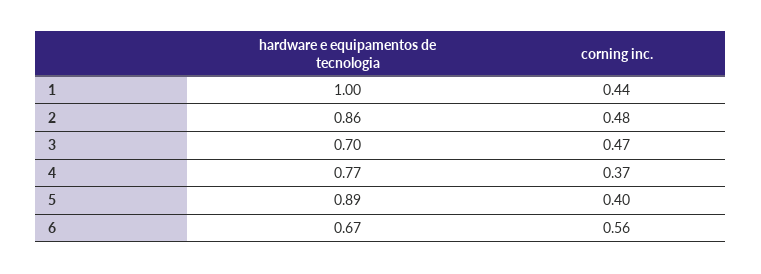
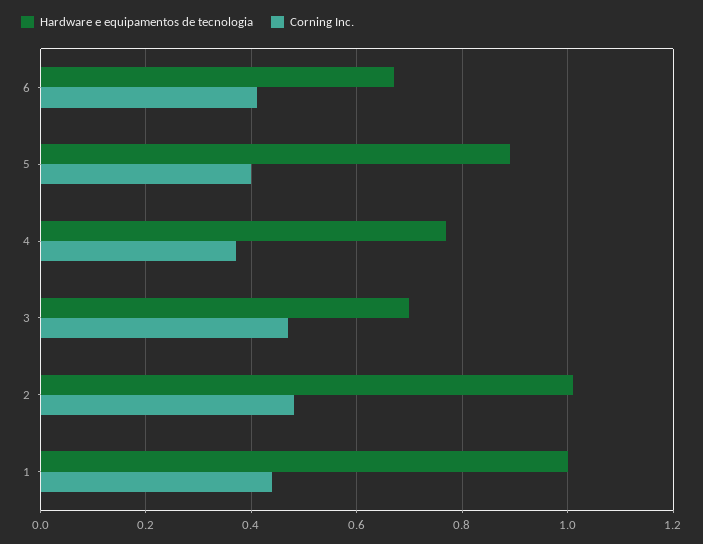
hardware e equipamentos de tecnologia, 2: 0.86 -> 1
corning inc., 6: 0.56 -> 0.4

